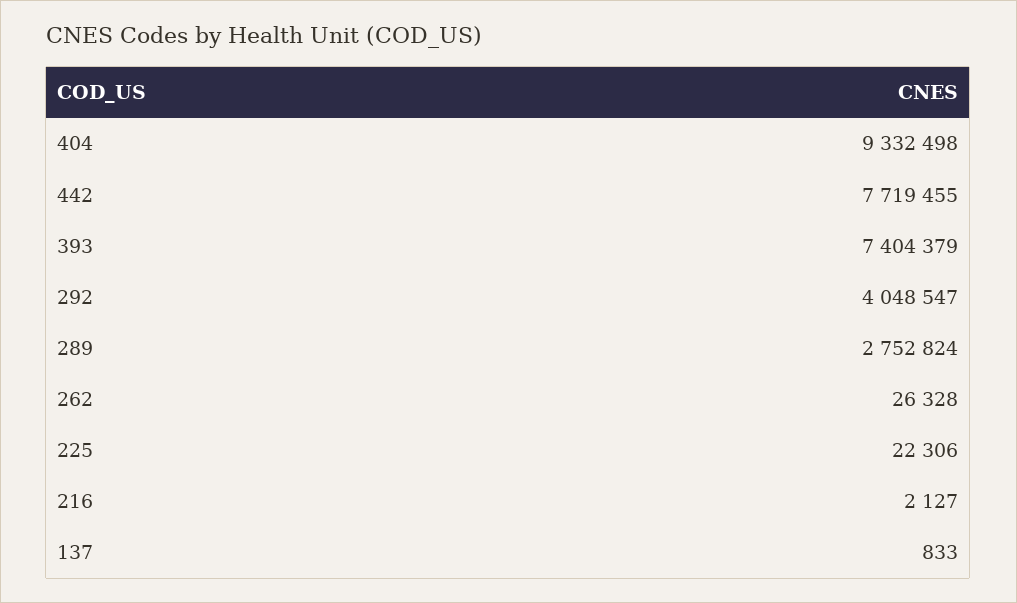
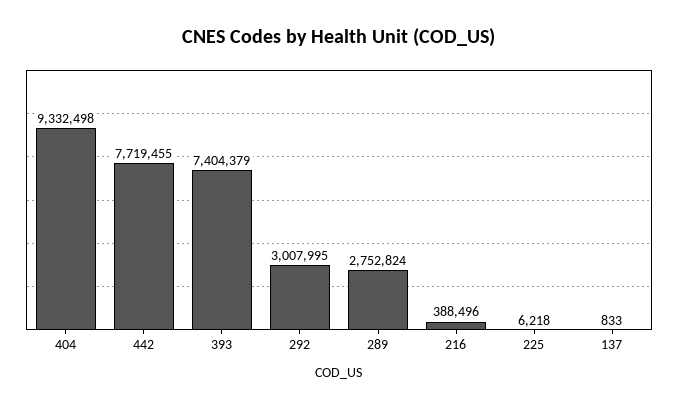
292: 4048547 -> 3007995
262: 26328 -> none
225: 22306 -> 6218
216: 2127 -> 388496

